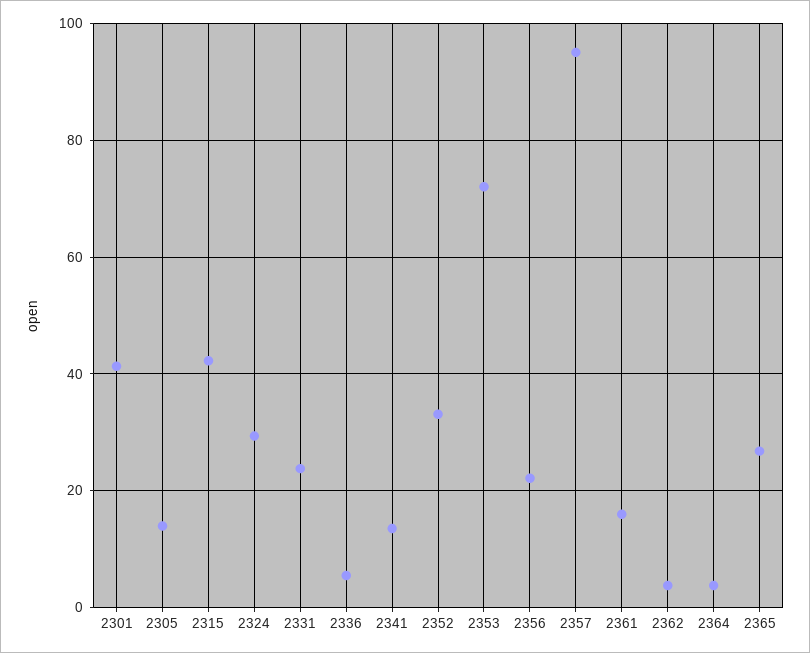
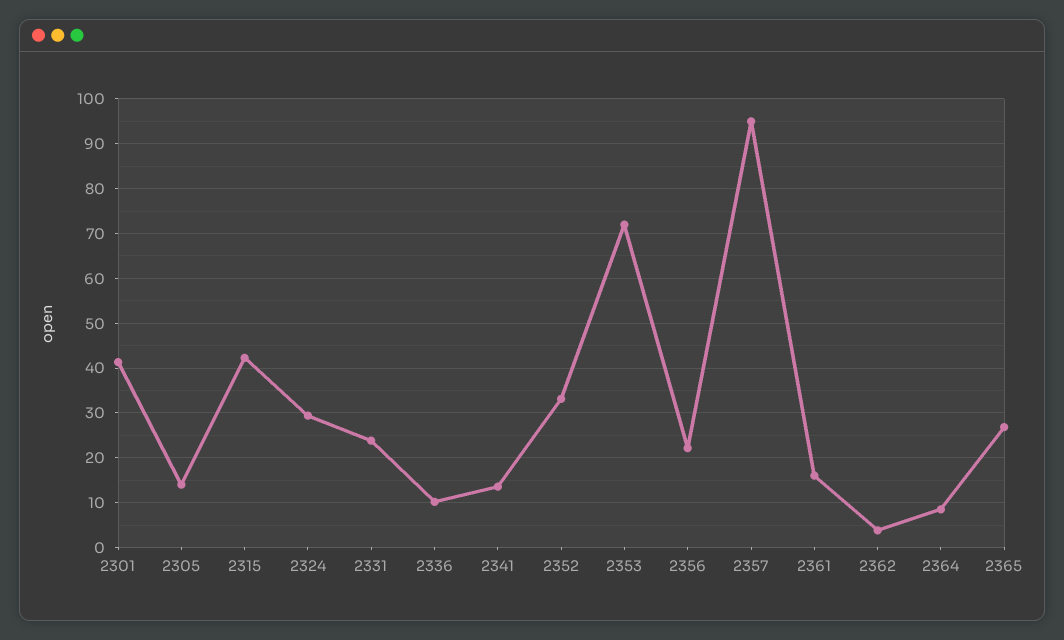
2336: 6 -> 10
2364: 4 -> 8

